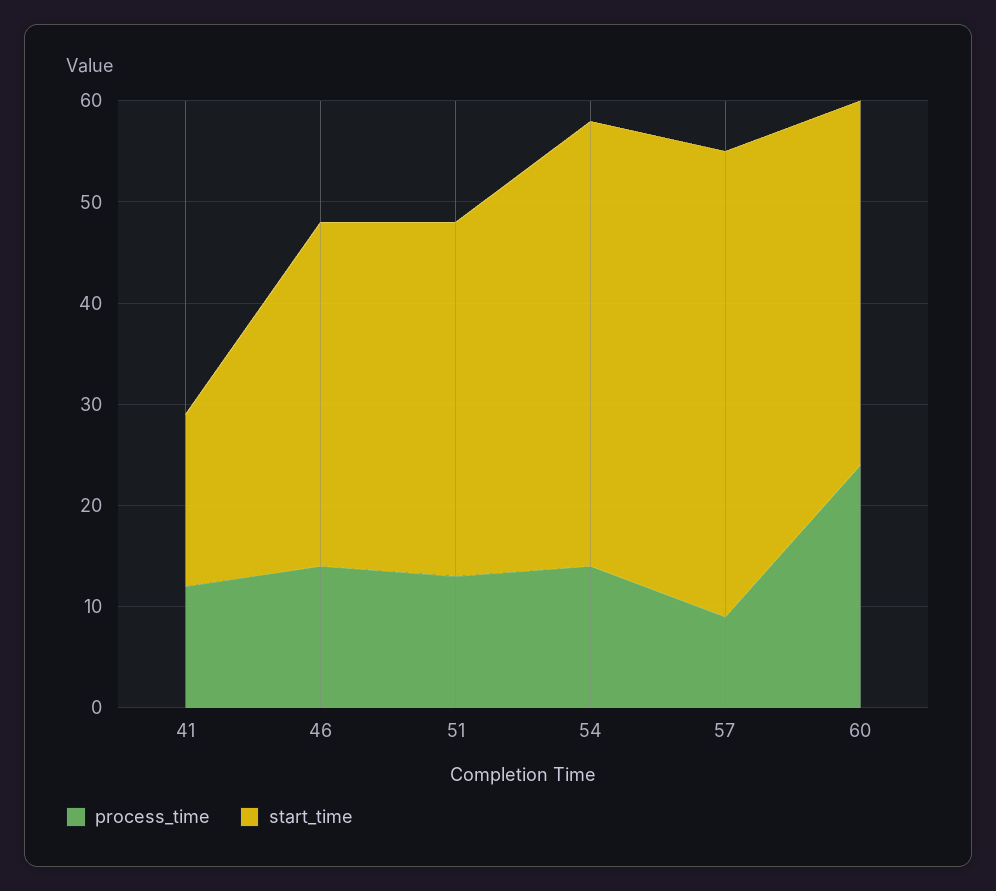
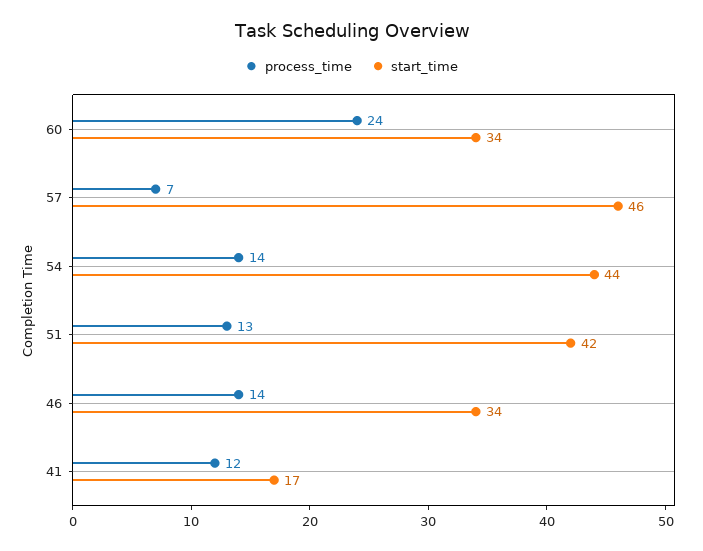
start_time, 51: 35 -> 42
process_time, 57: 9 -> 7
start_time, 60: 36 -> 34

